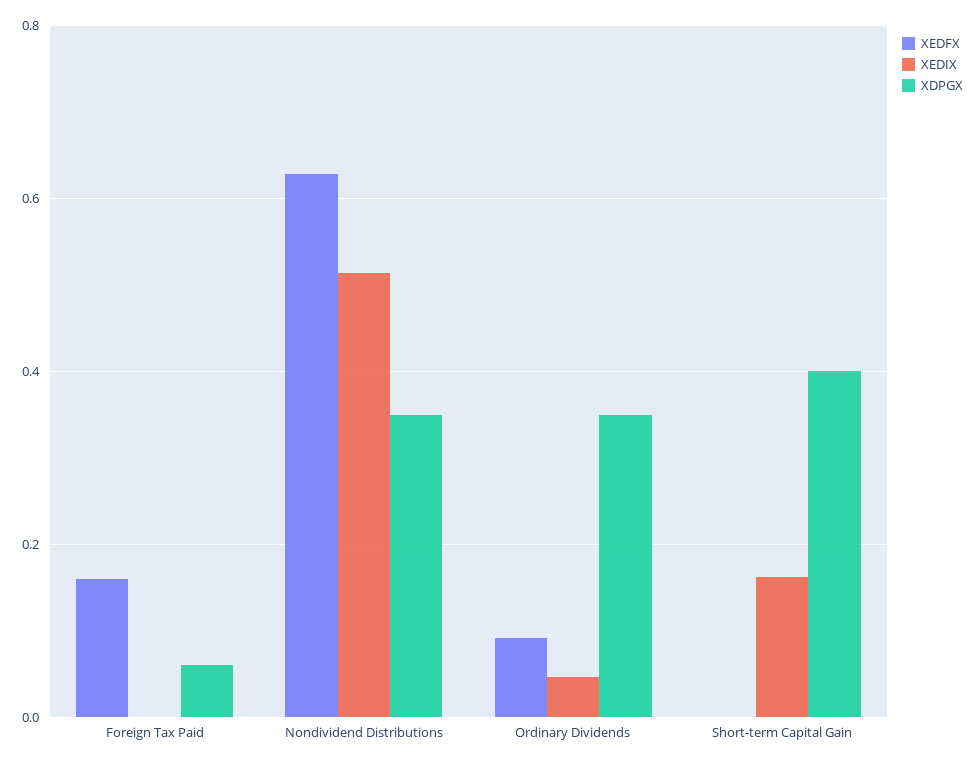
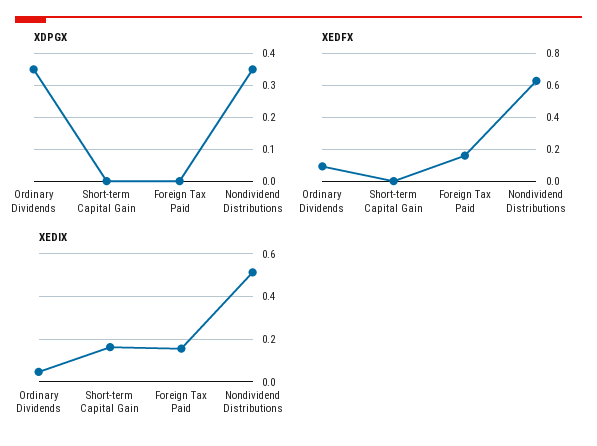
XEDIX, Foreign Tax Paid: 0 -> 0.15
XDPGX, Foreign Tax Paid: 0.06 -> 0
XDPGX, Short-term Capital Gain: 0.4 -> 0

